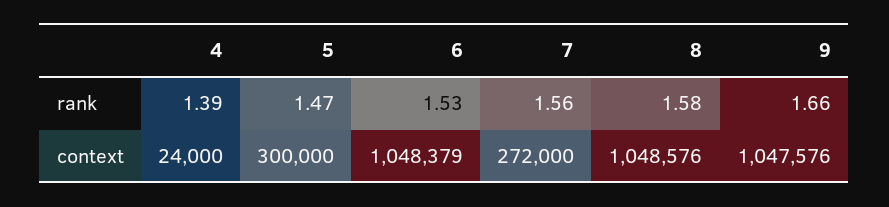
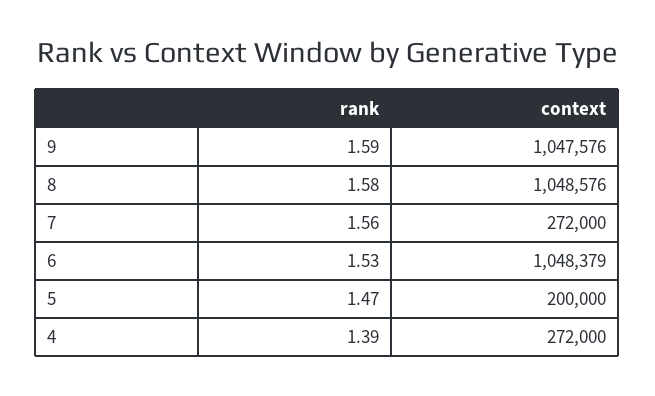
9, rank: 1.66 -> 1.59
4, context: 24000 -> 272000
5, context: 300000 -> 200000

